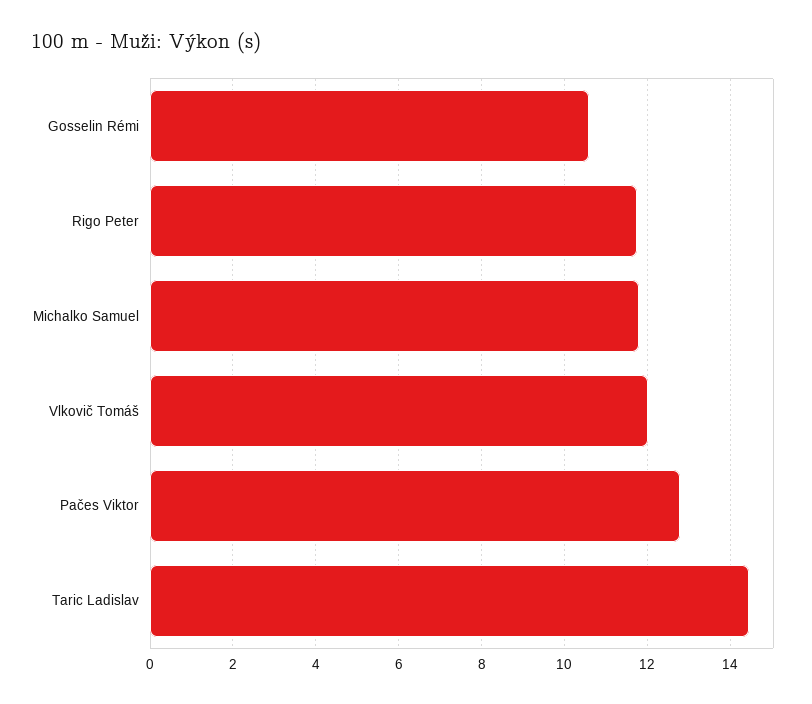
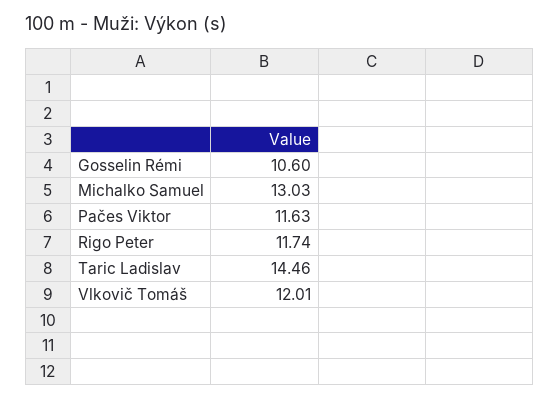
Michalko Samuel: 11.8 -> 13.03
Pačes Viktor: 12.8 -> 11.63

